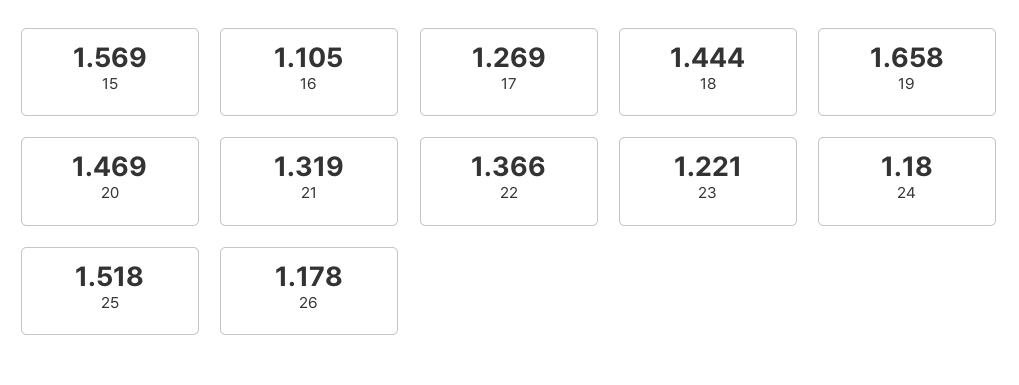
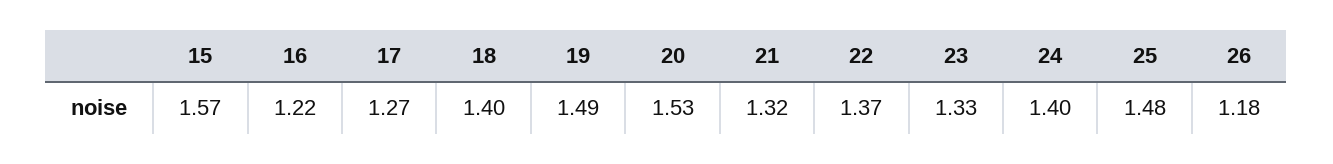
16: 1.105 -> 1.22
18: 1.444 -> 1.4
19: 1.658 -> 1.49
20: 1.469 -> 1.53
23: 1.221 -> 1.33
24: 1.18 -> 1.4
25: 1.518 -> 1.48

